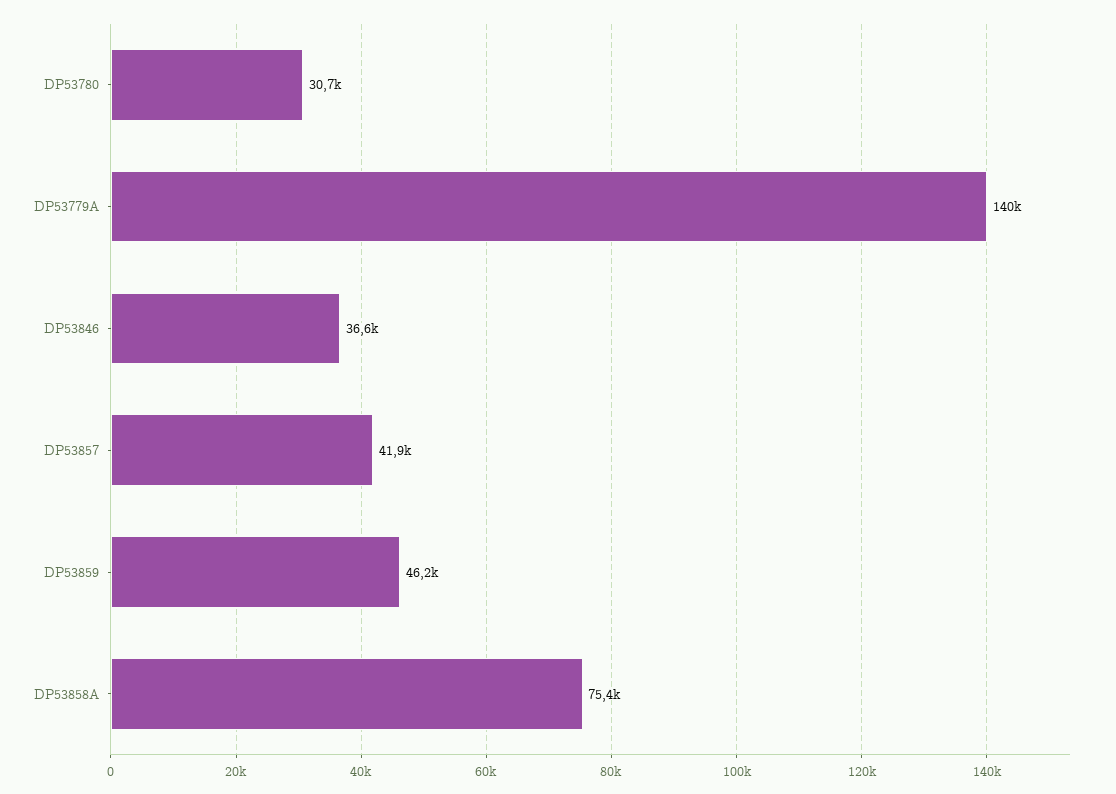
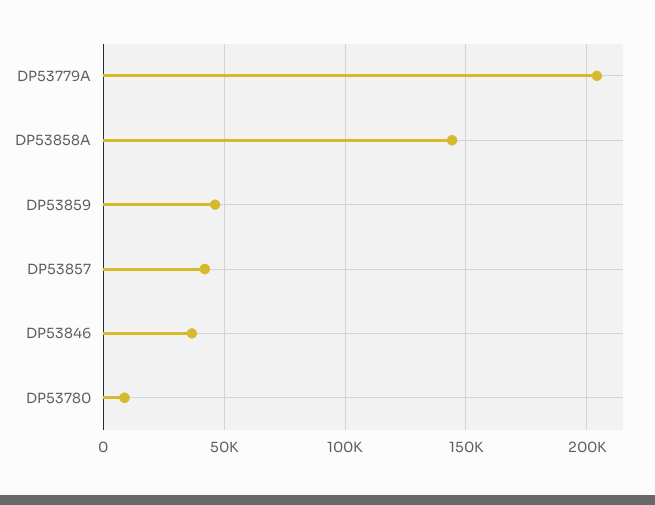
DP53780: 30700 -> 10000
DP53779A: 140000 -> 205000
DP53858A: 75400 -> 145000

